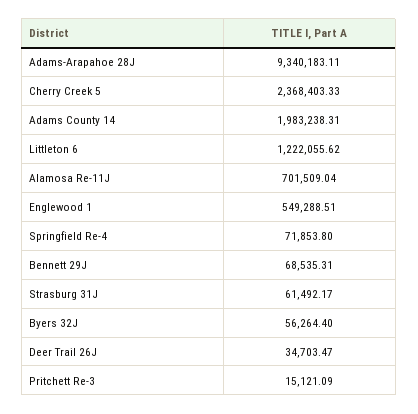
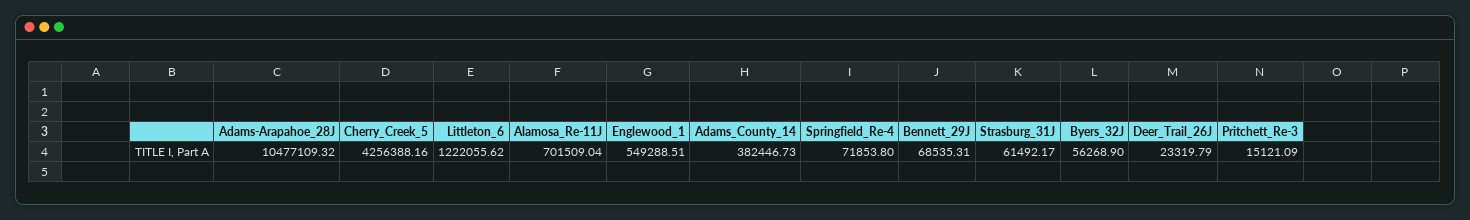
Adams-Arapahoe 28J: 9340183.11 -> 10477109.32
Cherry Creek 5: 2368403.33 -> 4256388.16
Adams County 14: 1983238.31 -> 382446.73
Byers 32J: 56264.4 -> 56268.9
Deer Trail 26J: 34703.47 -> 23319.79

